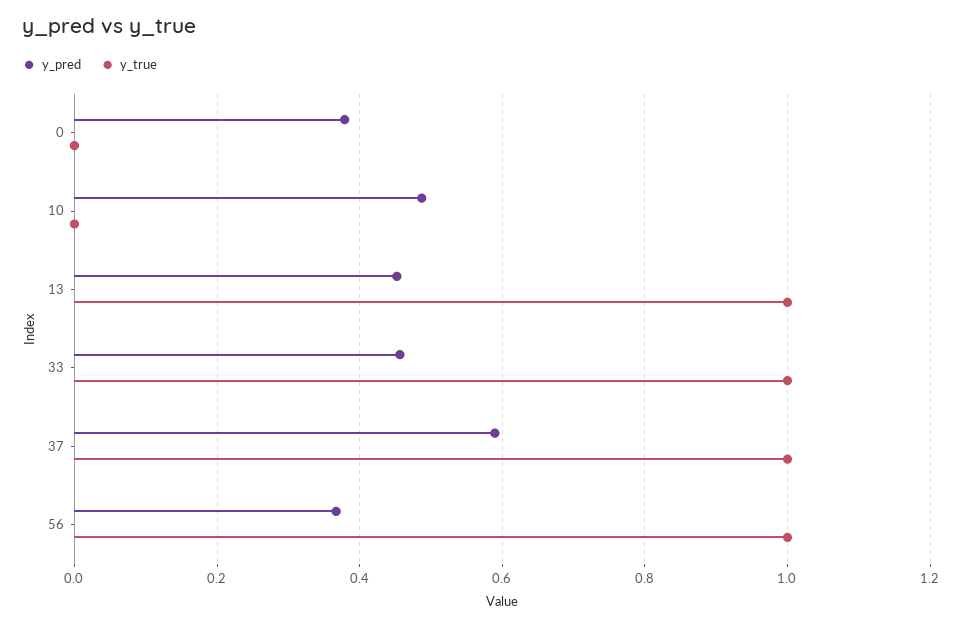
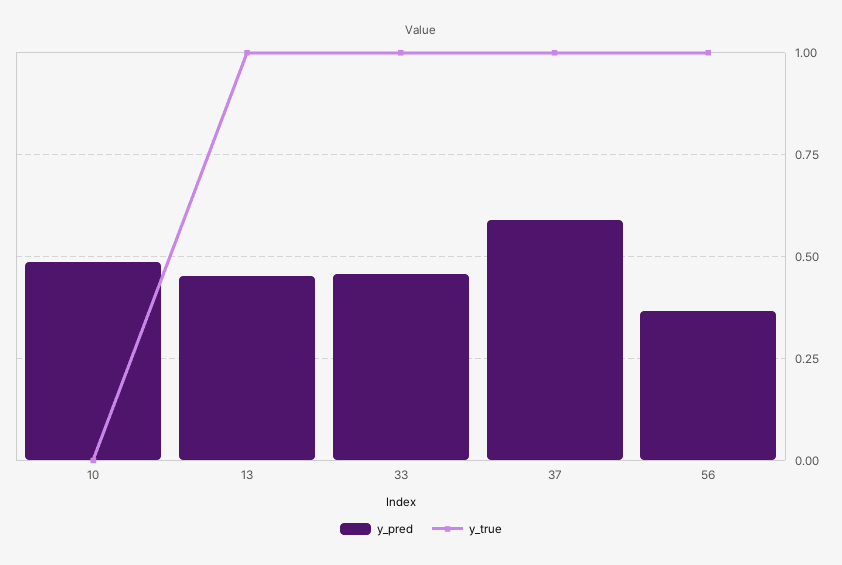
y_pred, 0: 0.38 -> none
y_true, 0: 0 -> none

